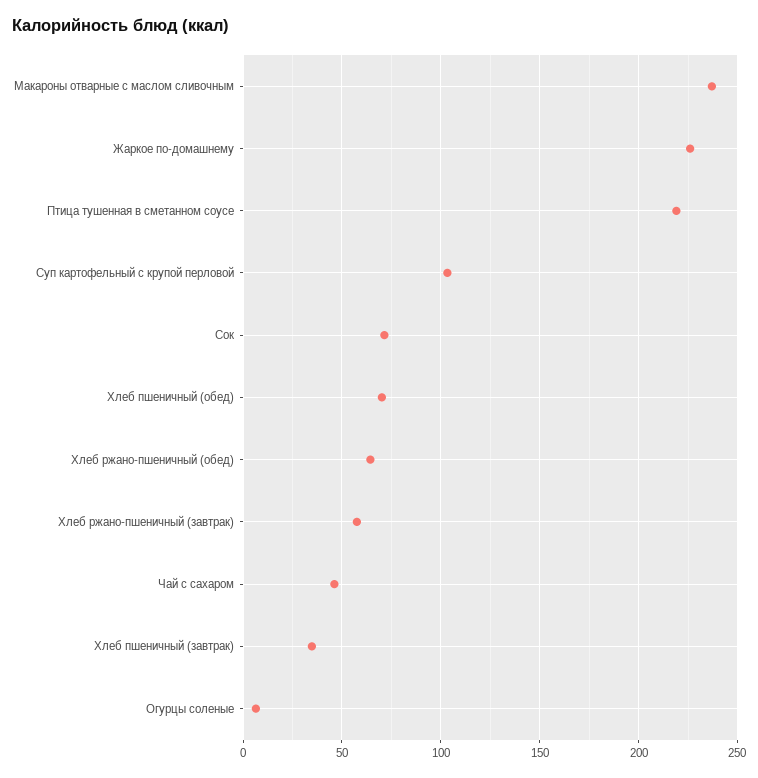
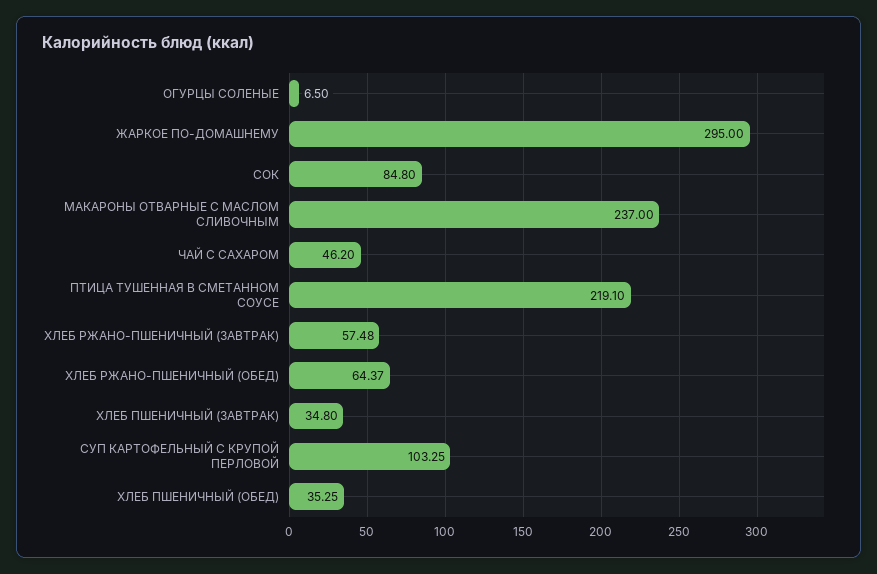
Жаркое по-домашнему: 225 -> 295
Сок: 70 -> 84.8
Хлеб пшеничный (обед): 70 -> 35.25

